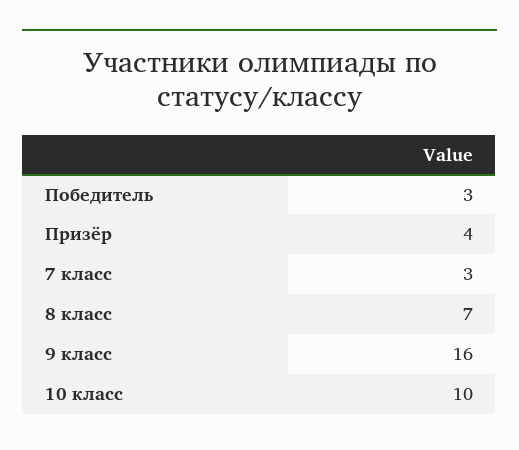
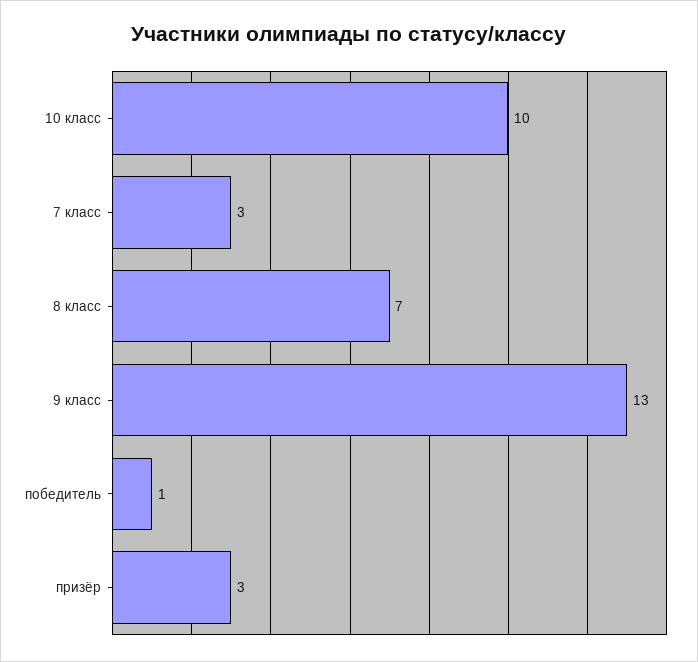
Победитель: 3 -> 1
Призёр: 4 -> 3
9 класс: 16 -> 13

